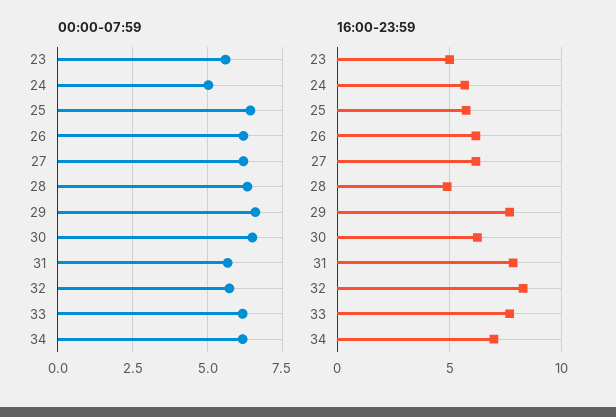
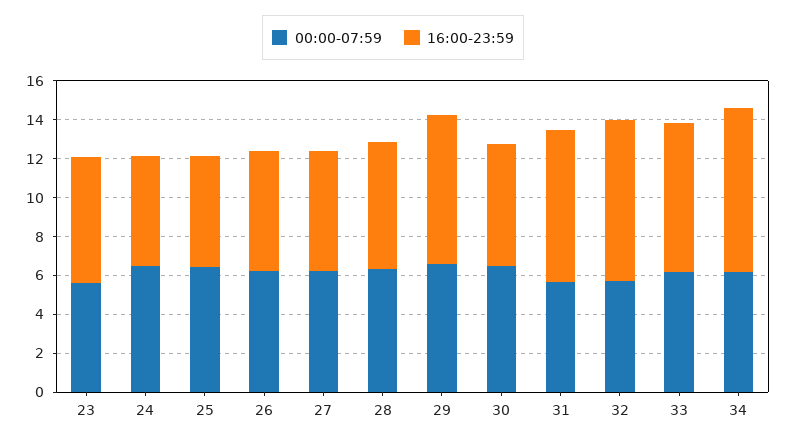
00:00-07:59, 24: 5 -> 6.5
16:00-23:59, 23: 5 -> 6.5
16:00-23:59, 28: 5 -> 6.5
16:00-23:59, 34: 7 -> 8.5

